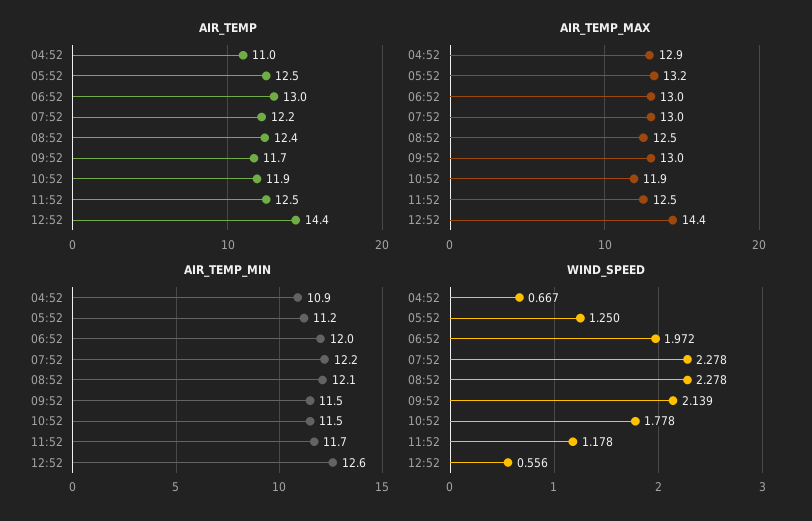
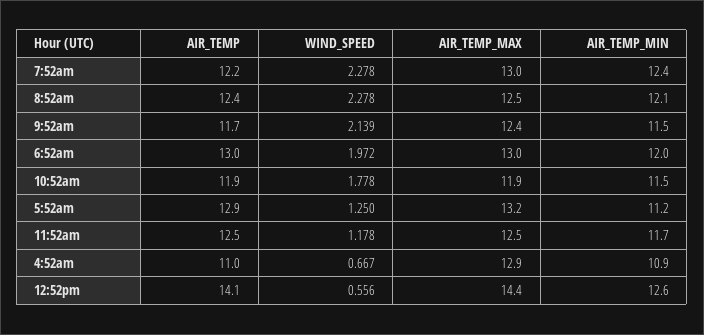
AIR_TEMP, 05:52: 12.5 -> 12.9
AIR_TEMP, 12:52: 14.4 -> 14.1
AIR_TEMP_MAX, 09:52: 13 -> 12.4
AIR_TEMP_MIN, 07:52: 12.2 -> 12.4

